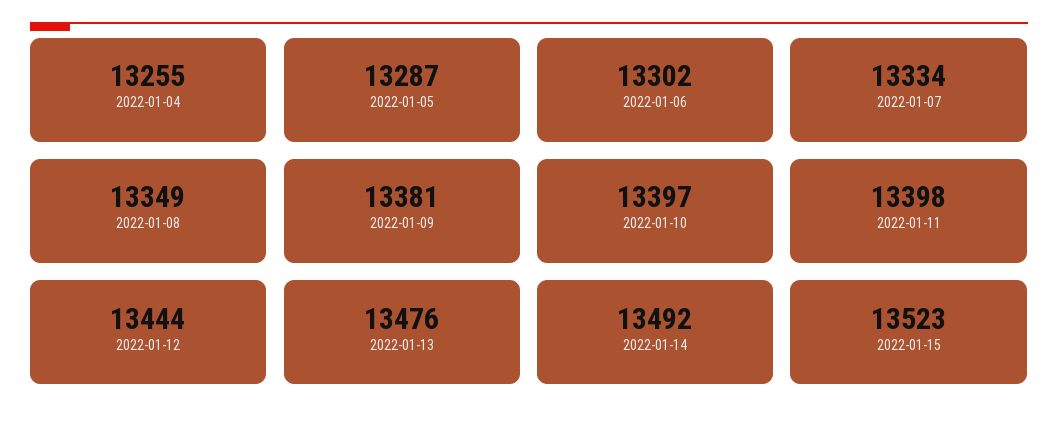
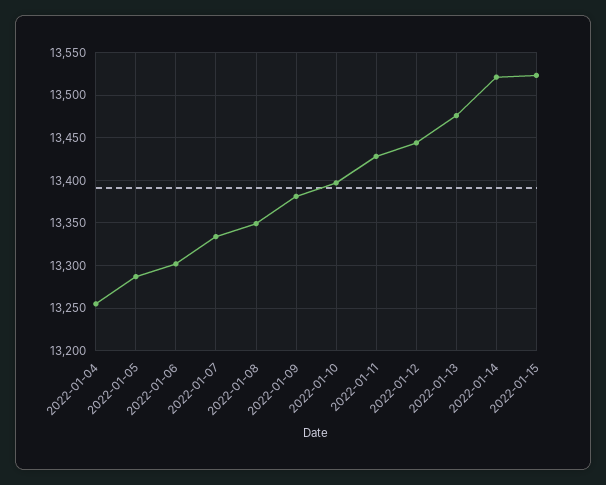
2022-01-11: 13398 -> 13430
2022-01-14: 13492 -> 13520

